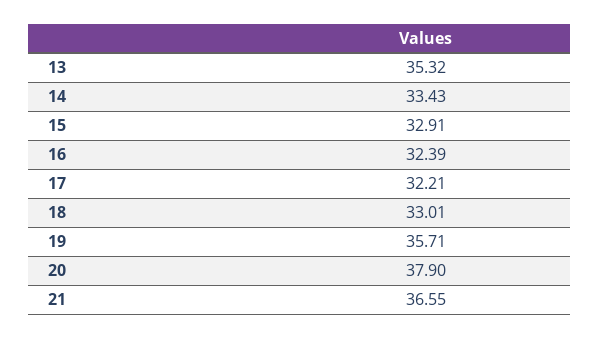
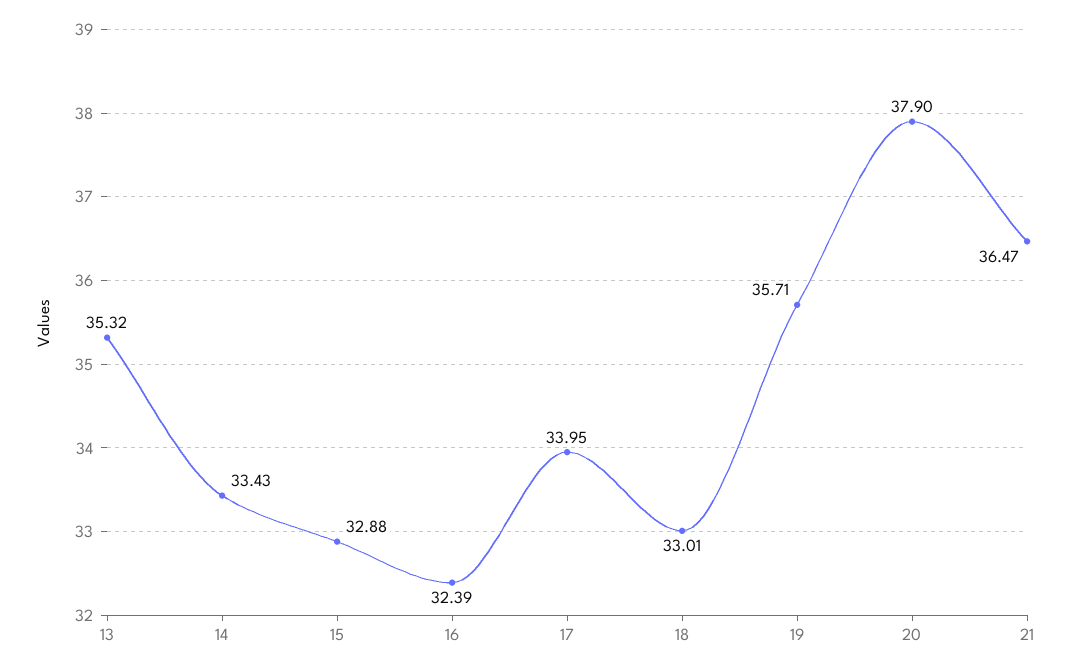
15: 32.91 -> 32.88
17: 32.21 -> 33.95
21: 36.55 -> 36.47

